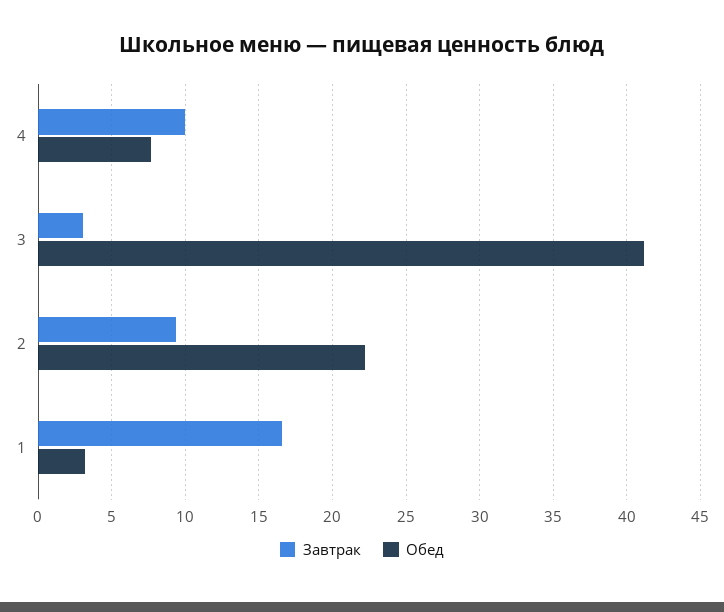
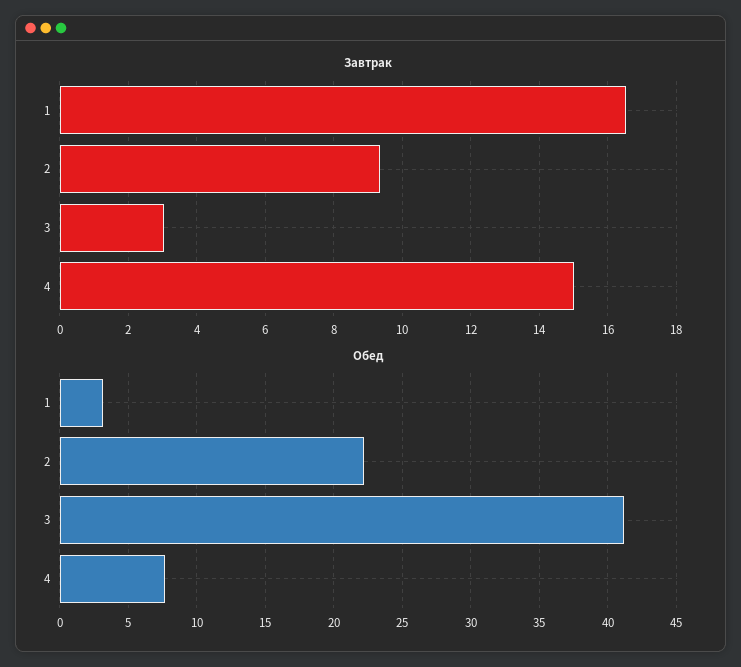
Завтрак, 4: 10 -> 15

